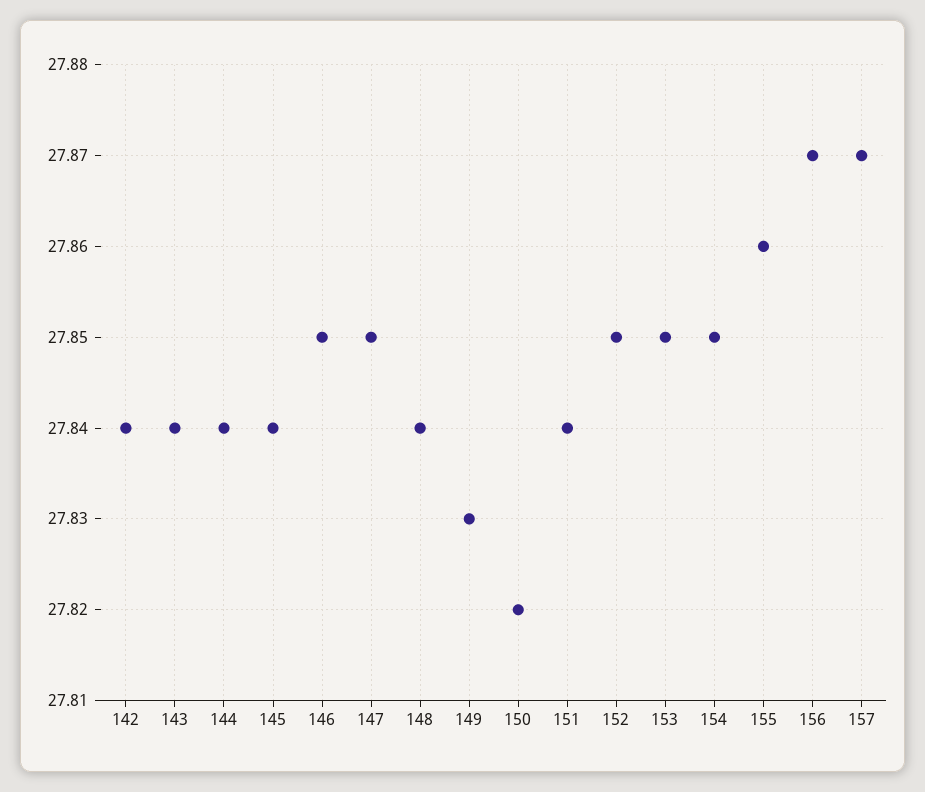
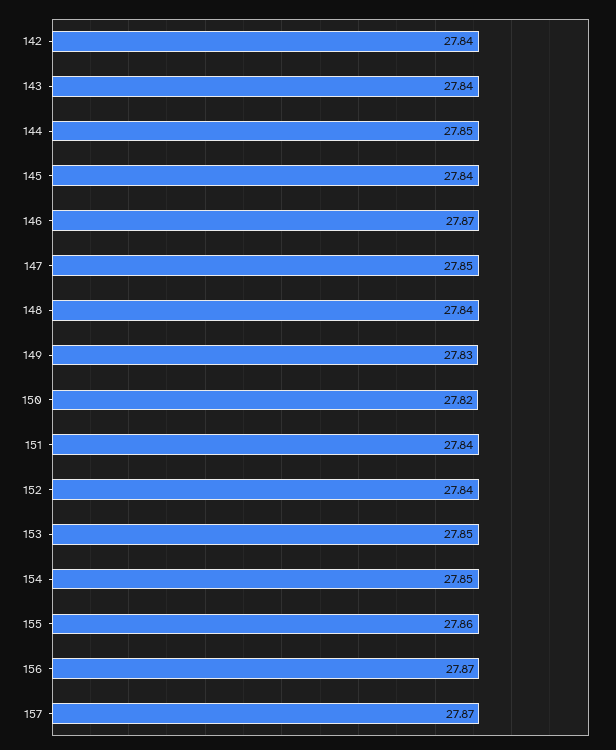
144: 27.84 -> 27.85
146: 27.85 -> 27.87
152: 27.85 -> 27.84

